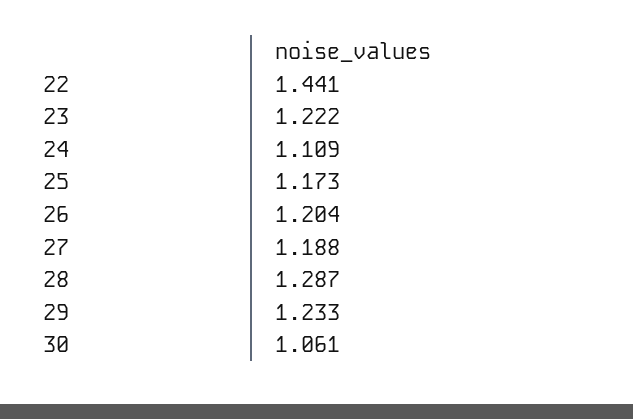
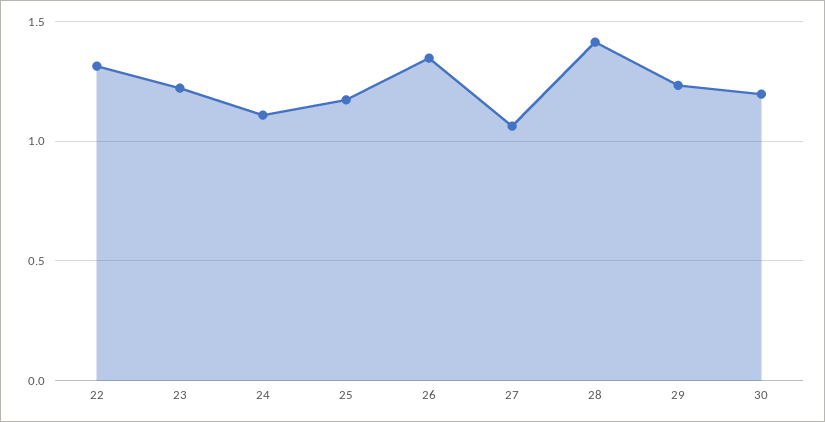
22: 1.441 -> 1.3
26: 1.204 -> 1.35
27: 1.188 -> 1.05
28: 1.287 -> 1.4
30: 1.061 -> 1.2

